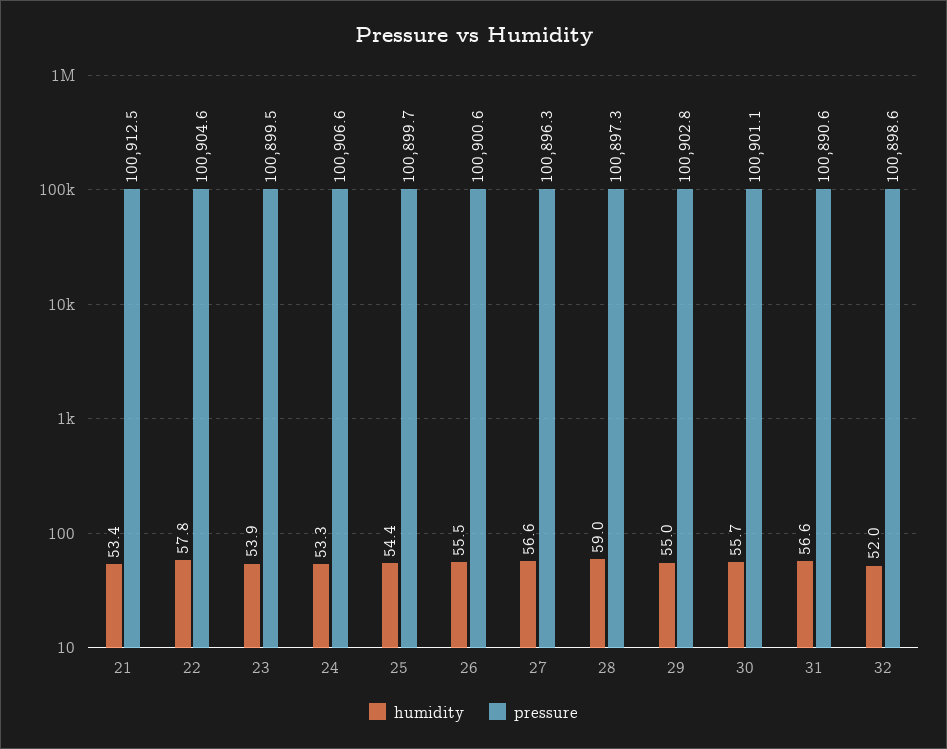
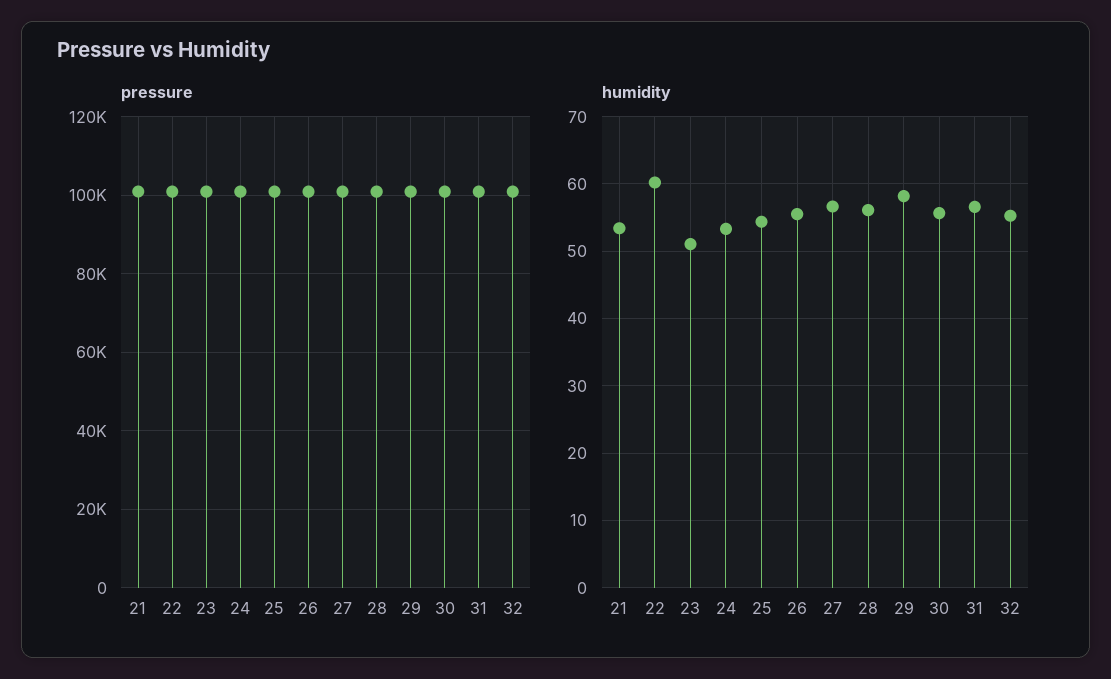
humidity, 22: 57.8 -> 60
humidity, 23: 53.9 -> 51
humidity, 28: 59 -> 56
humidity, 29: 55 -> 58
humidity, 32: 52 -> 55

